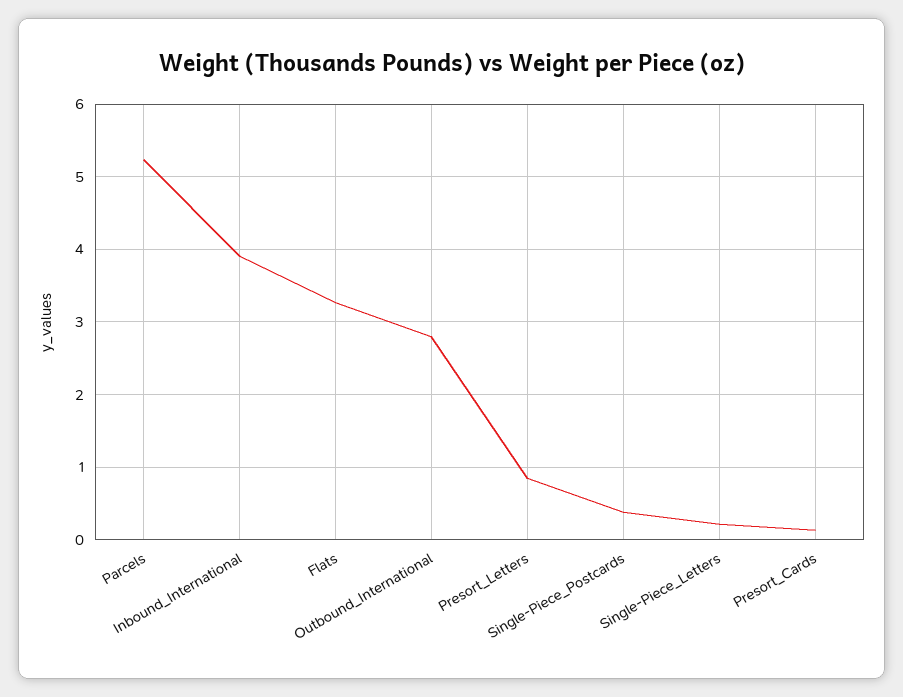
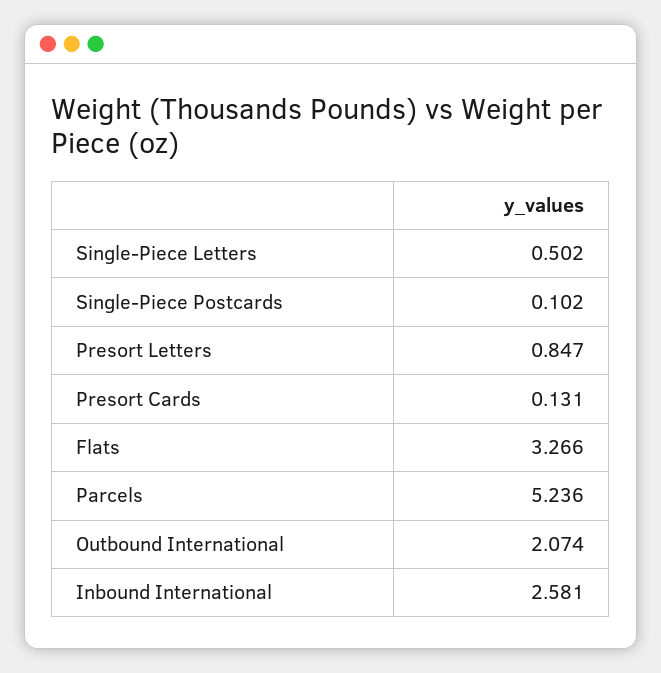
Inbound_International: 3.9 -> 2.581
Outbound_International: 2.8 -> 2.074
Single-Piece_Postcards: 0.4 -> 0.102
Single-Piece_Letters: 0.2 -> 0.502

